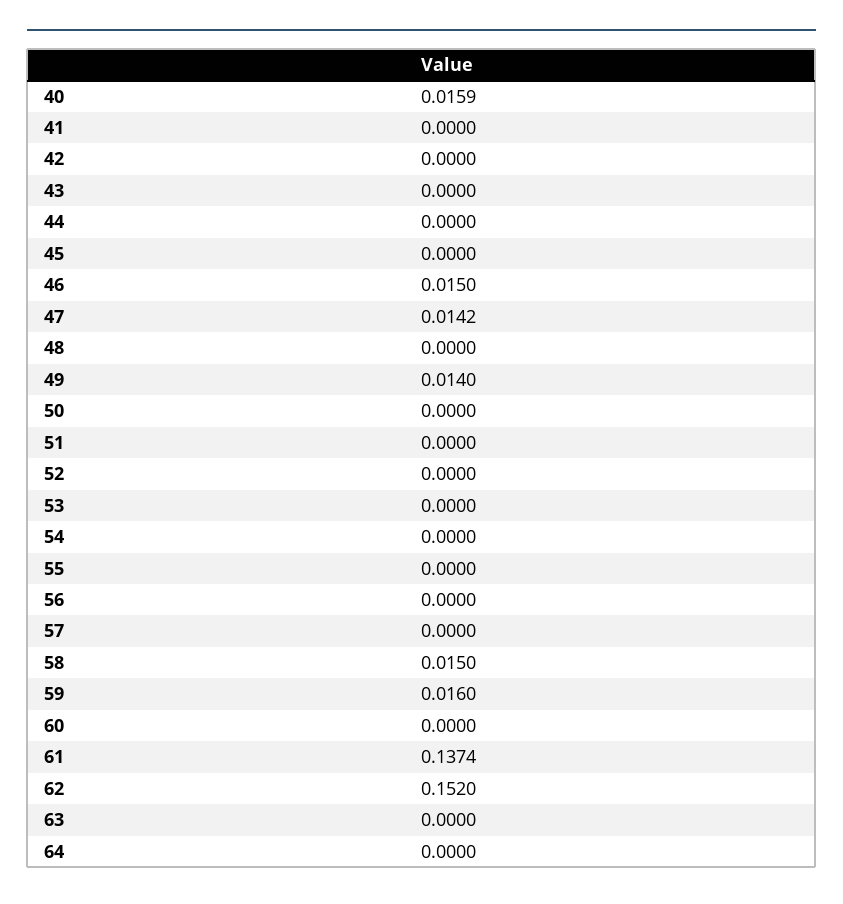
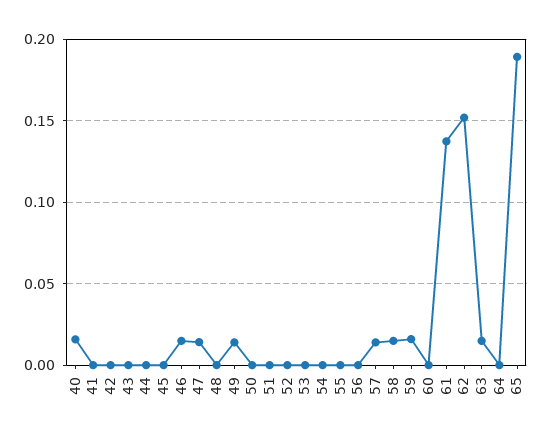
57: 0 -> 0.015
63: 0 -> 0.015
65: none -> 0.19

